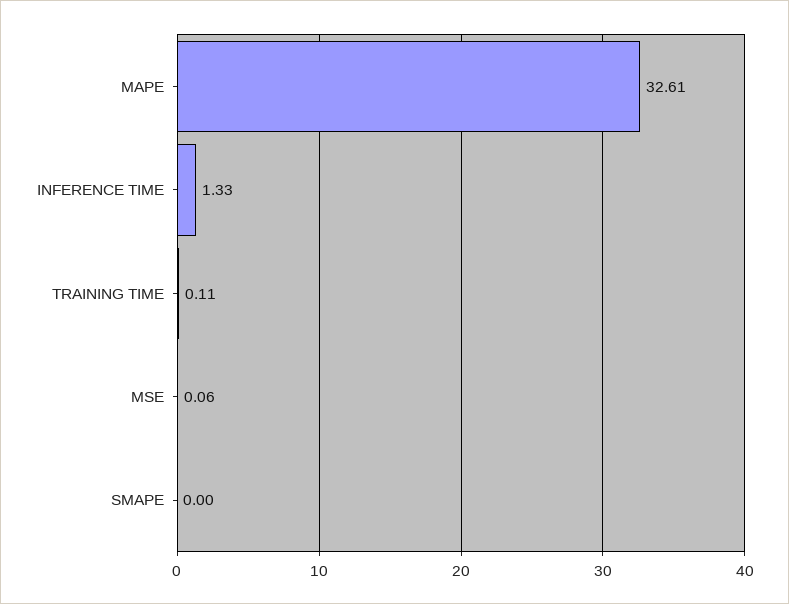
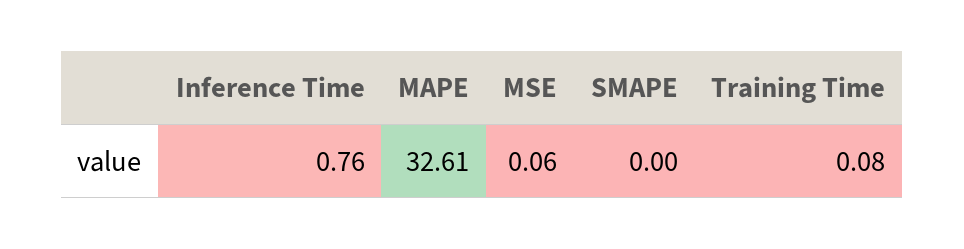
INFERENCE TIME: 1.33 -> 0.76
TRAINING TIME: 0.11 -> 0.08

